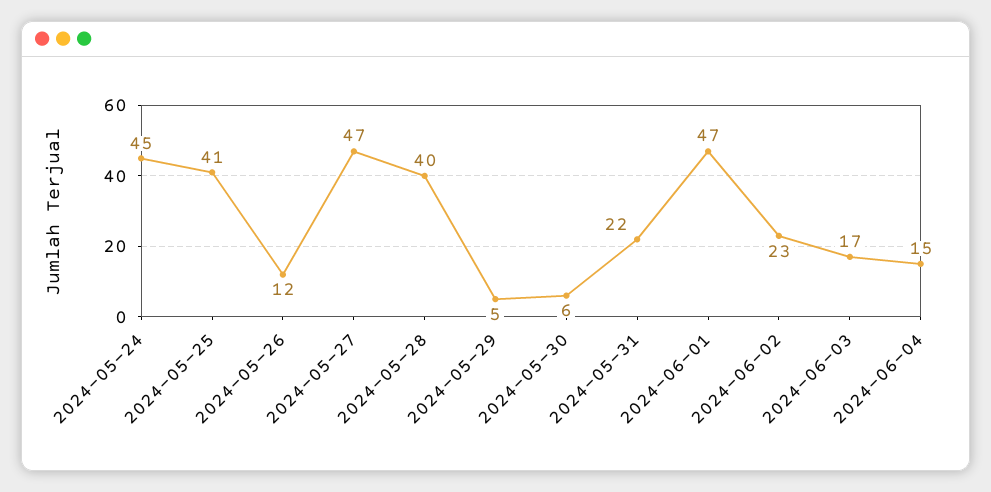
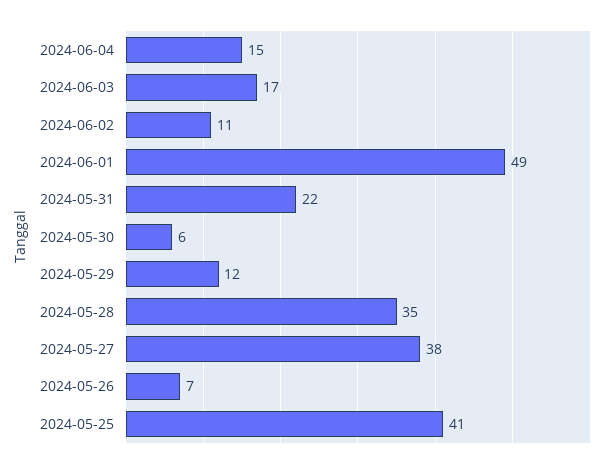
2024-05-24: 45 -> none
2024-05-26: 12 -> 7
2024-05-27: 47 -> 38
2024-05-28: 40 -> 35
2024-05-29: 5 -> 12
2024-06-01: 47 -> 49
2024-06-02: 23 -> 11

